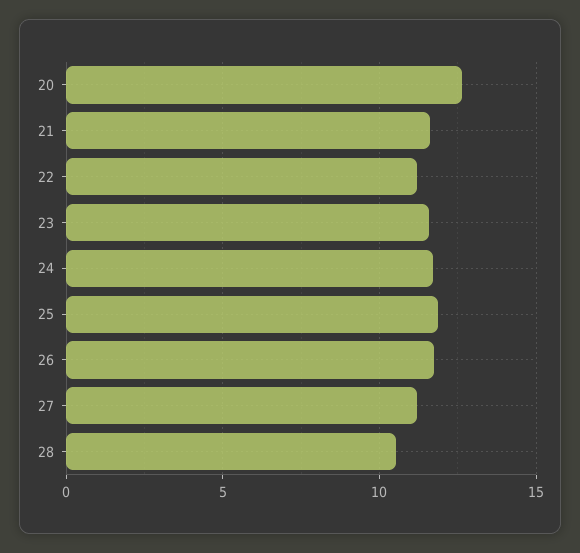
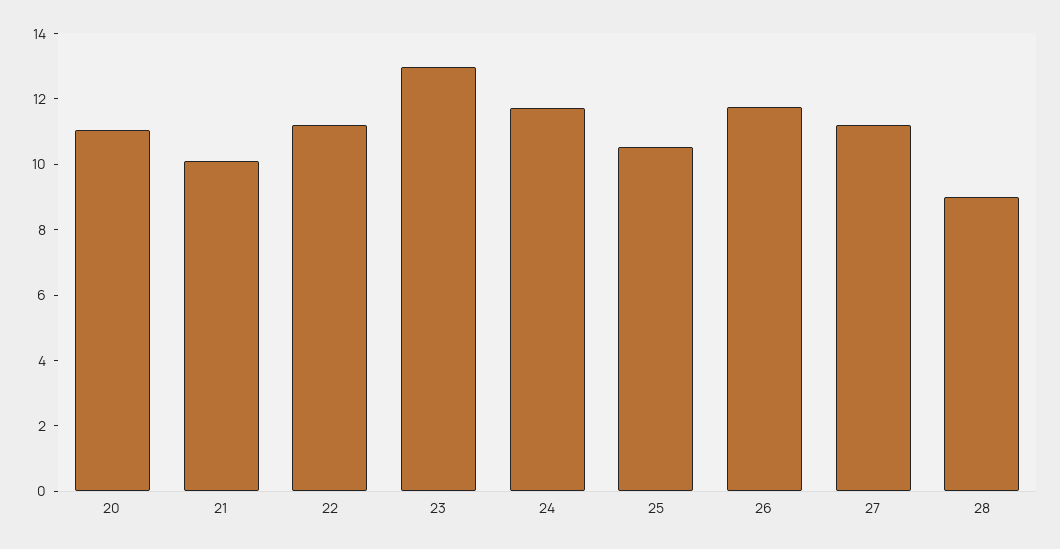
20: 12.5 -> 11
21: 11.5 -> 10
23: 11.5 -> 13
25: 12 -> 10.5
28: 10.5 -> 9

